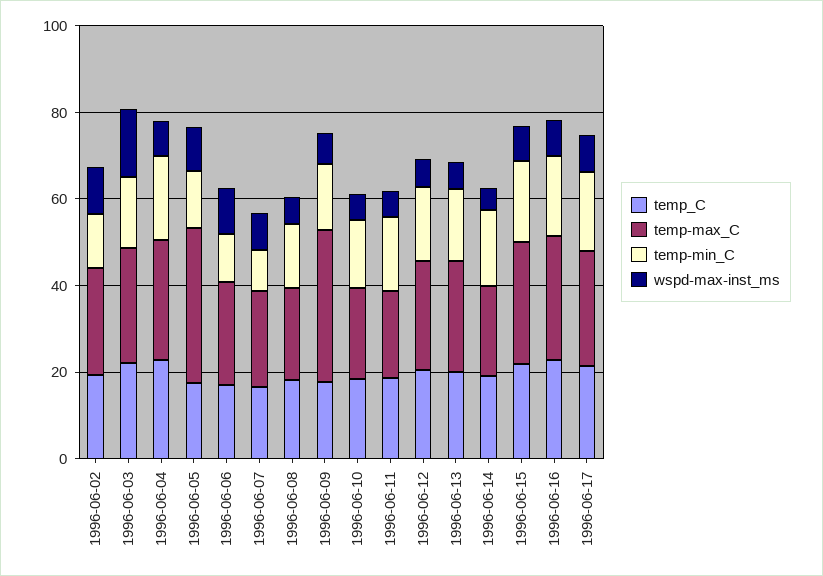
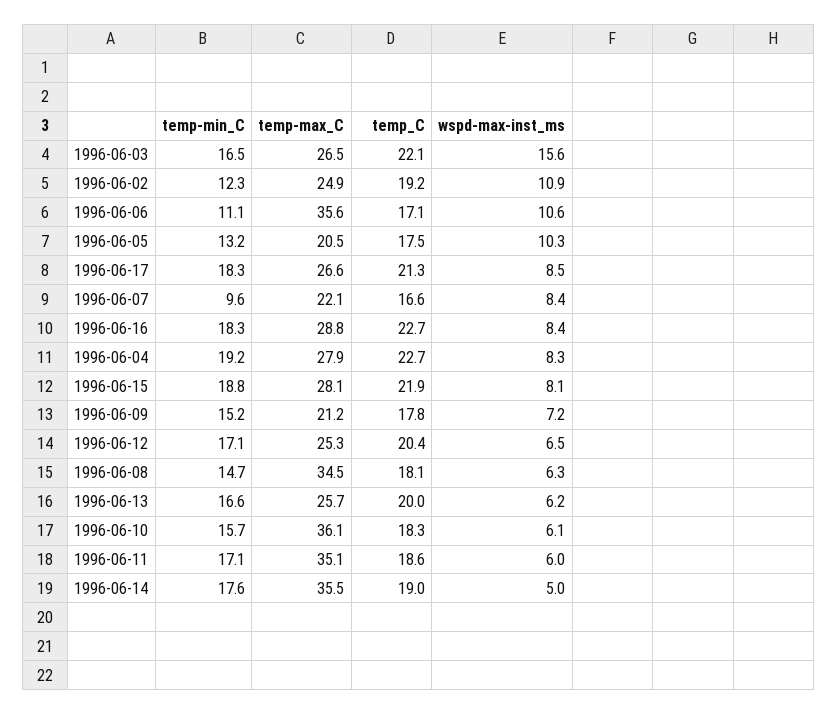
temp-max_C, 1996-06-05: 35 -> 20.5
temp-max_C, 1996-06-06: 25 -> 35.6
temp-max_C, 1996-06-08: 20 -> 34.5
temp-max_C, 1996-06-09: 35 -> 21.2
temp-max_C, 1996-06-10: 20 -> 36.1
temp-max_C, 1996-06-11: 20 -> 35.1
temp-max_C, 1996-06-14: 20 -> 35.5

